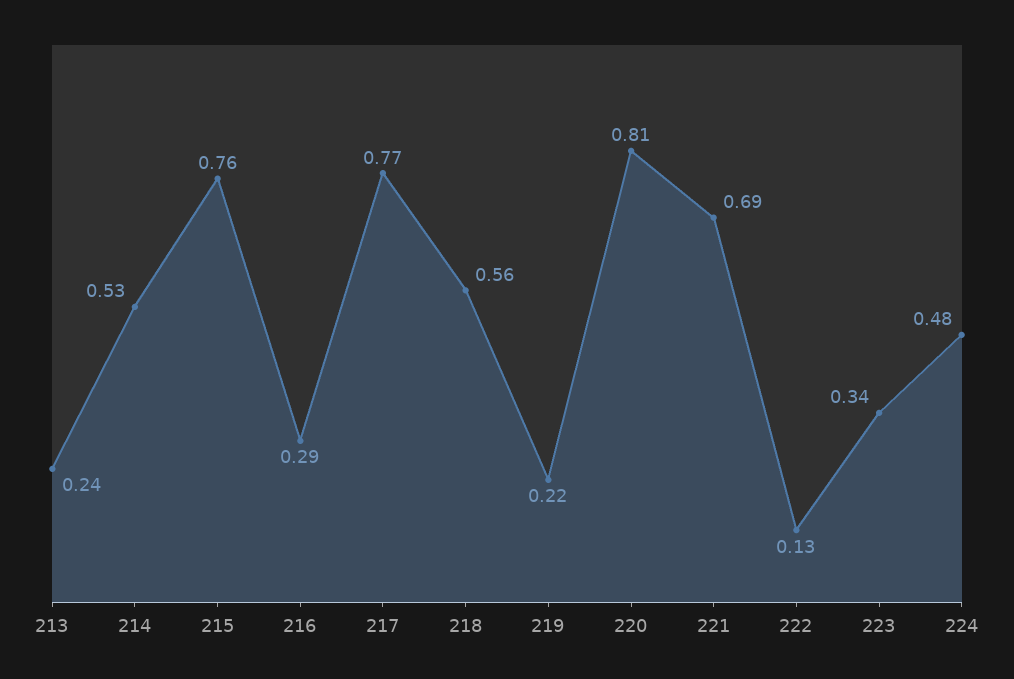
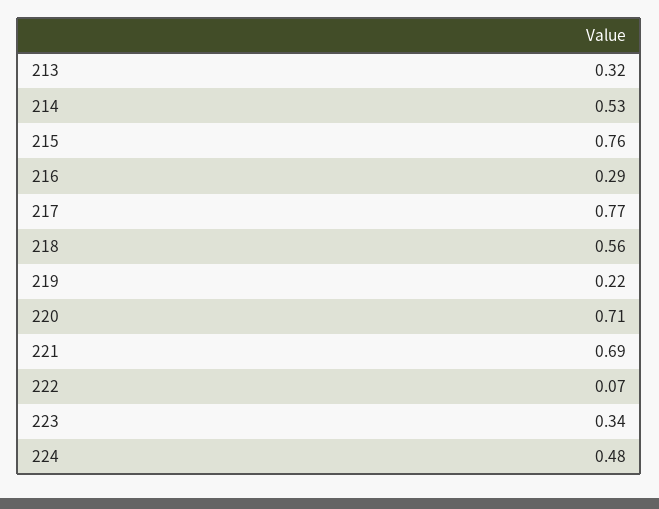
213: 0.24 -> 0.32
220: 0.81 -> 0.71
222: 0.13 -> 0.07

